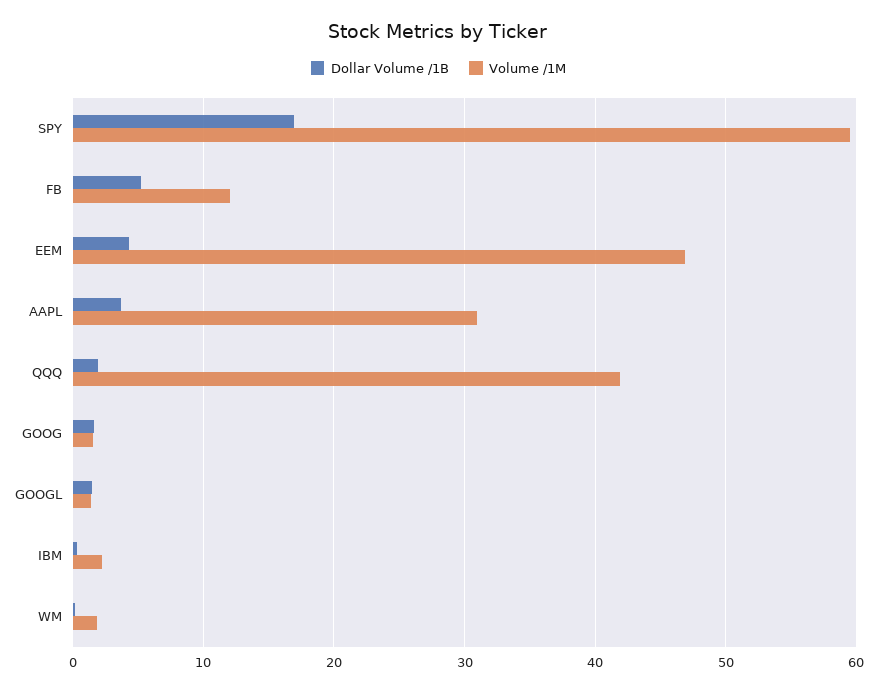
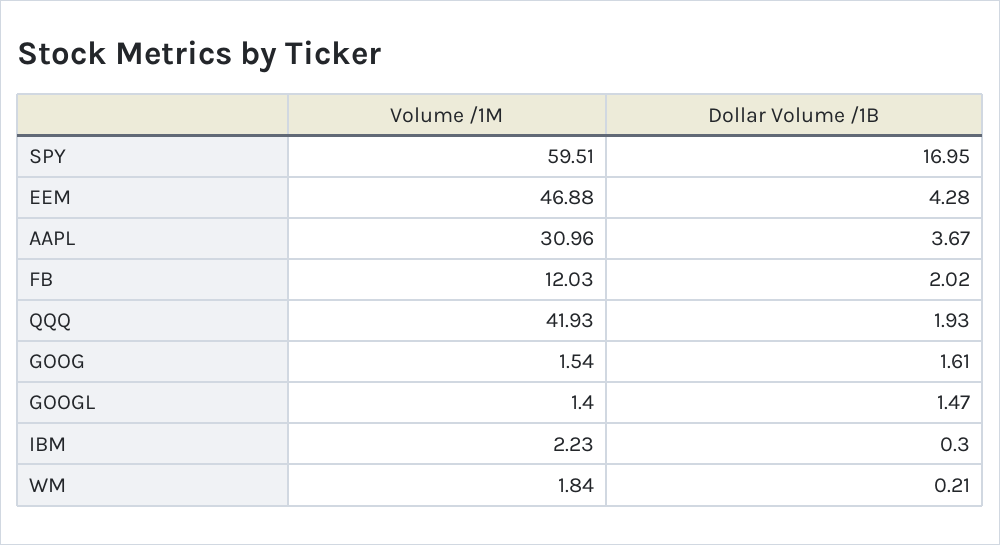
Dollar Volume /1B, FB: 5 -> 2.02

